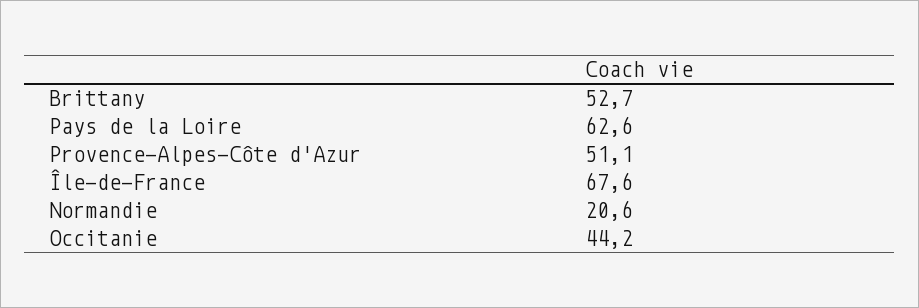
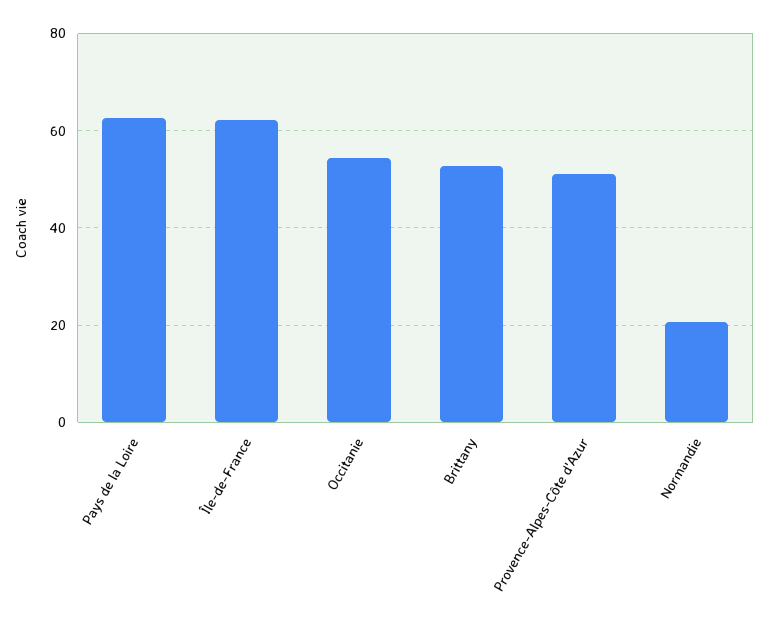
Île-de-France: 67.6 -> 62
Occitanie: 44.2 -> 54

